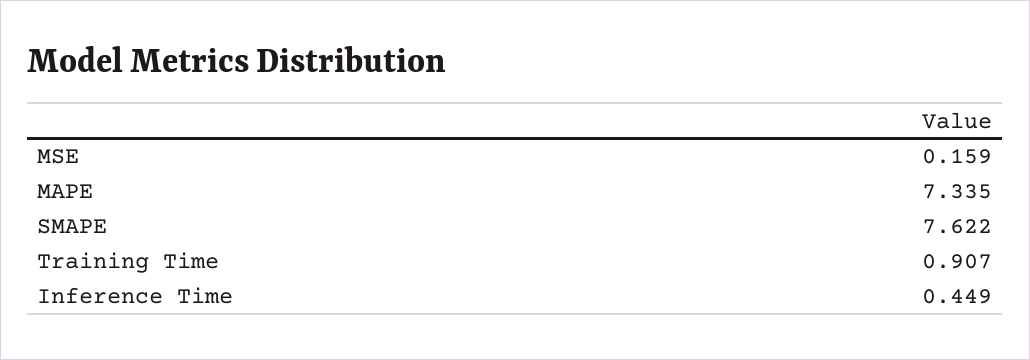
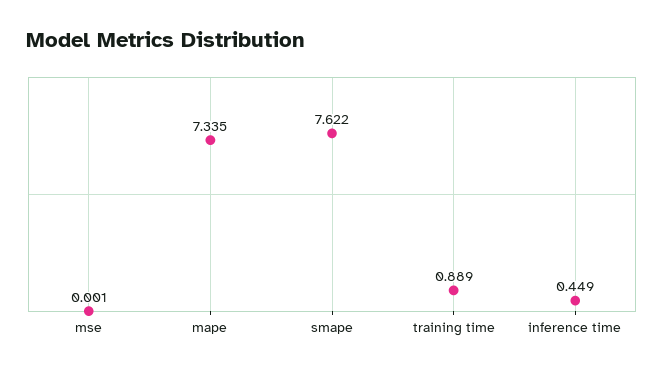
MSE: 0.159 -> 0.001
Training Time: 0.907 -> 0.889

